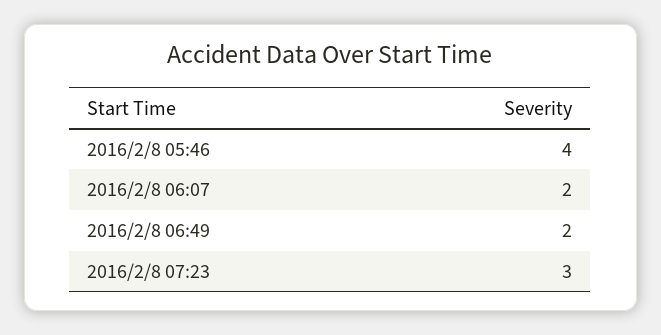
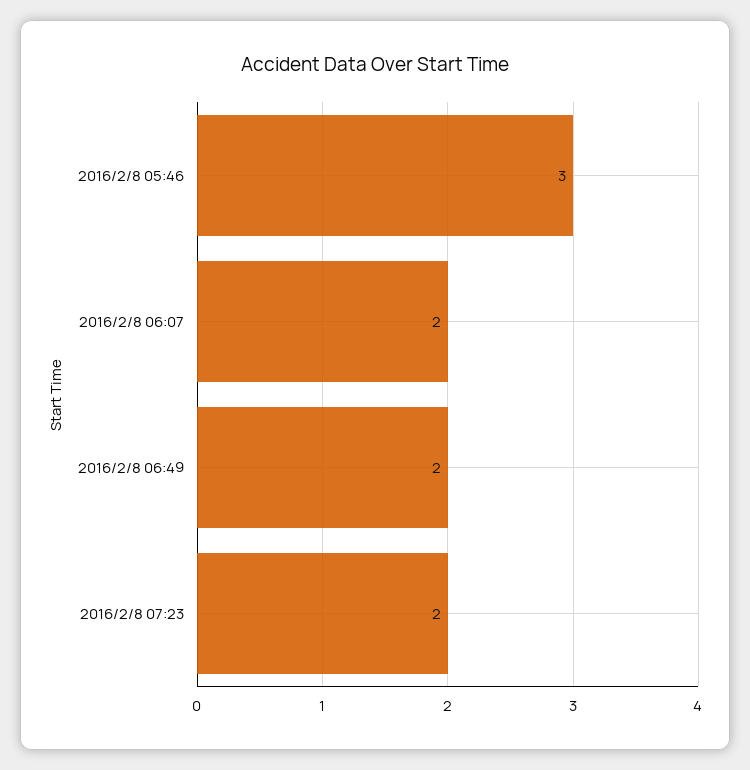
2016/2/8 05:46: 4 -> 3
2016/2/8 07:23: 3 -> 2

